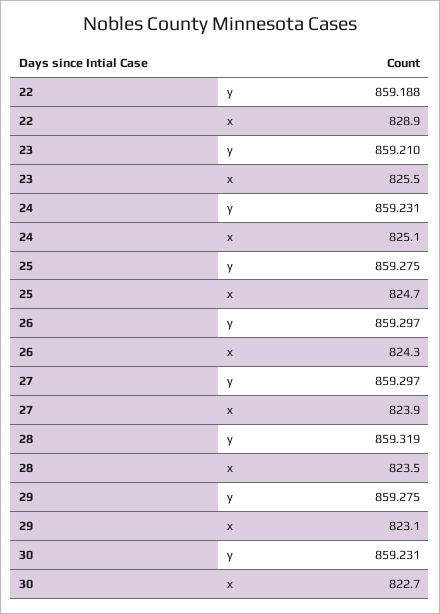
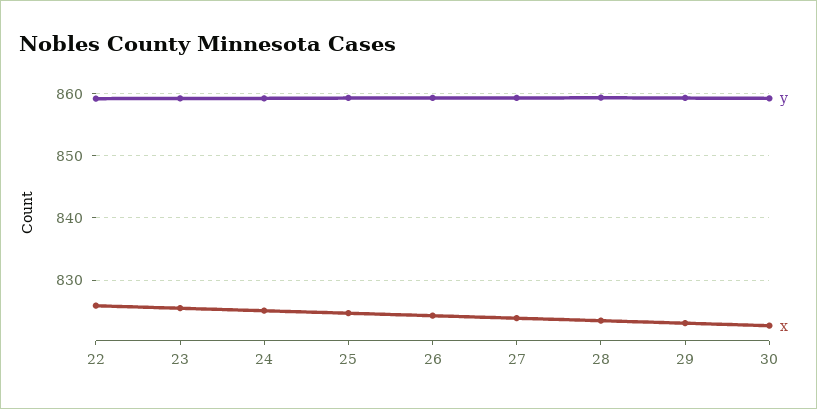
x, 22: 828.9 -> 826

